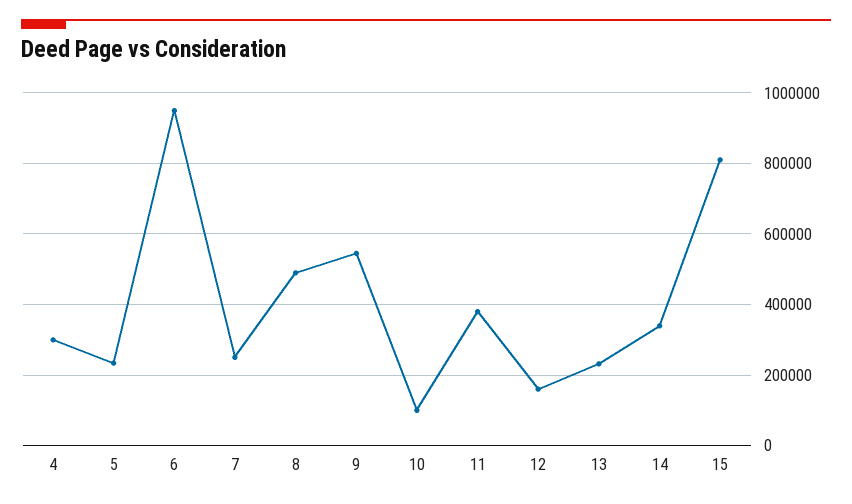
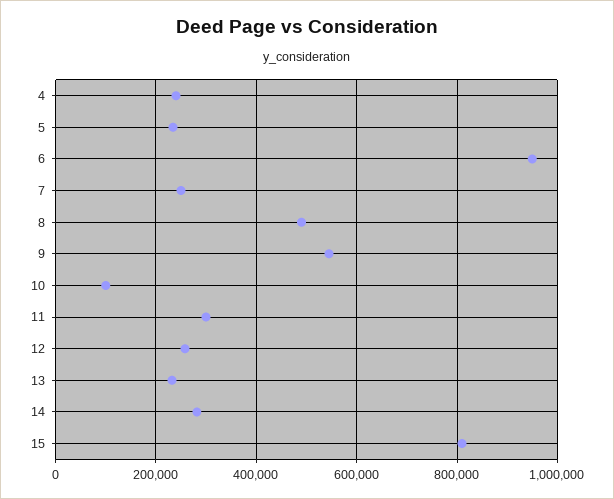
4: 300000 -> 240000
11: 380000 -> 300000
12: 160000 -> 260000
14: 340000 -> 280000

